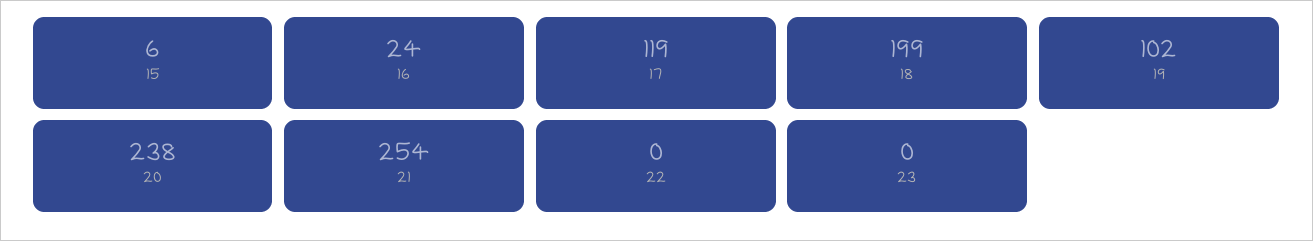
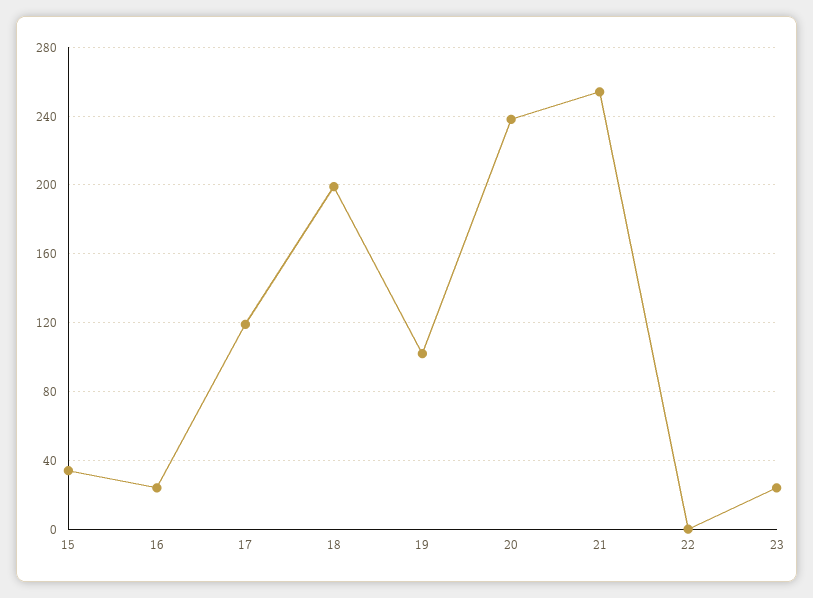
15: 6 -> 35
23: 0 -> 25

